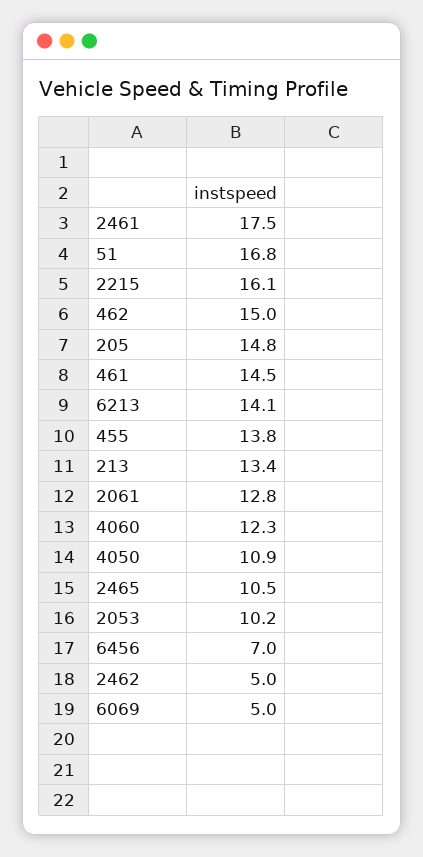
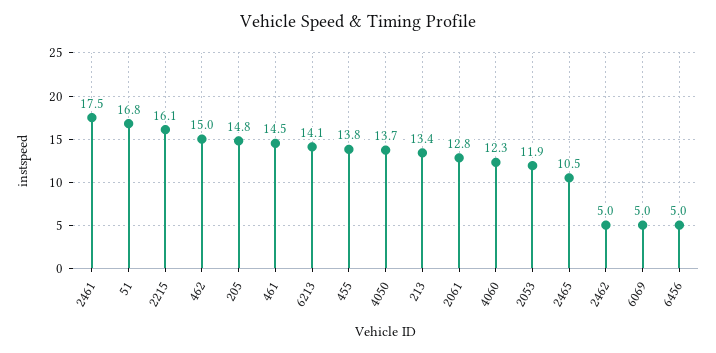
4050: 10.9 -> 13.7
2053: 10.2 -> 11.9
6456: 7 -> 5

